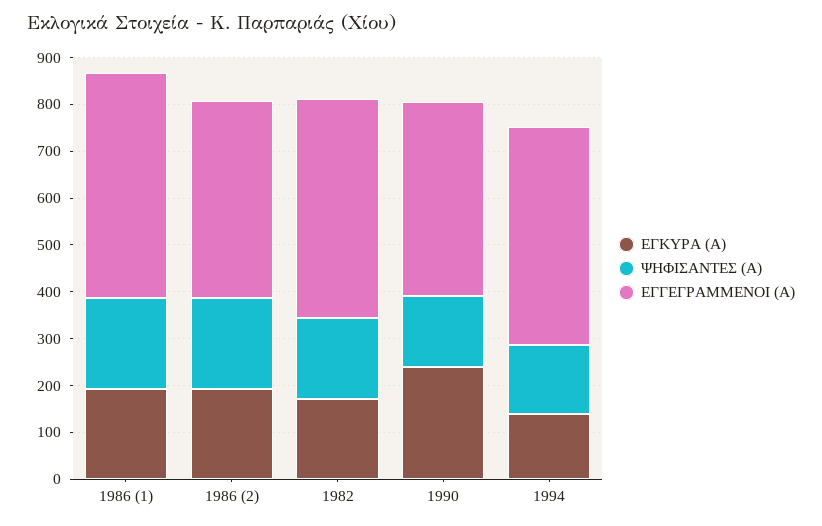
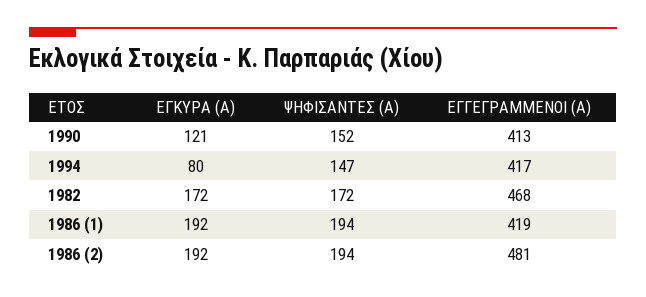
ΕΓΓΕΓΡΑΜΜΕΝΟΙ (Α), 1986 (1): 480 -> 419
ΕΓΓΕΓΡΑΜΜΕΝΟΙ (Α), 1986 (2): 420 -> 481
ΕΓΚΥΡΑ (Α), 1990: 240 -> 121
ΕΓΚΥΡΑ (Α), 1994: 140 -> 80
ΕΓΓΕΓΡΑΜΜΕΝΟΙ (Α), 1994: 460 -> 417

